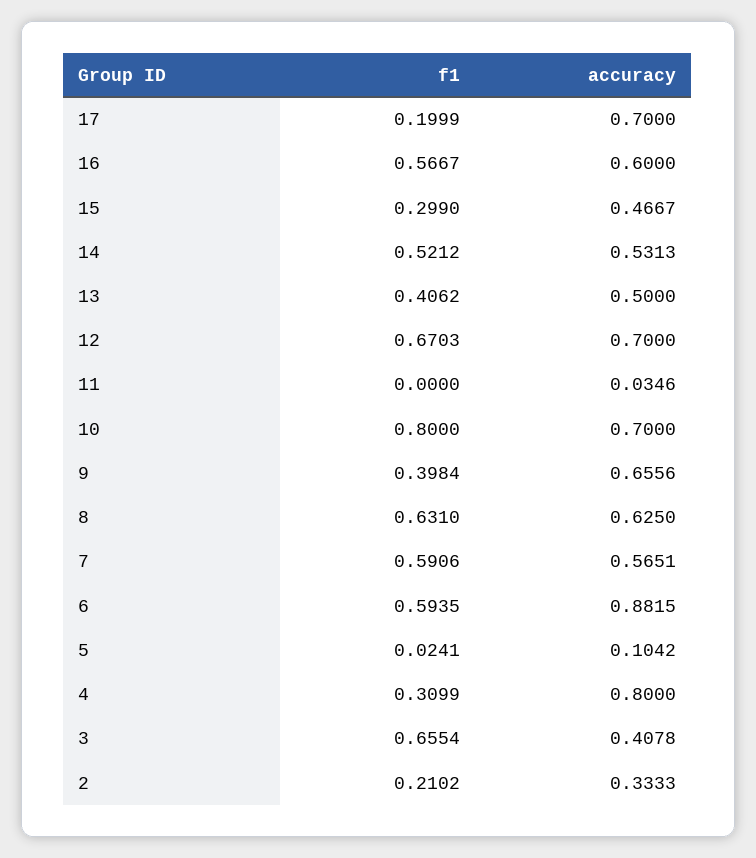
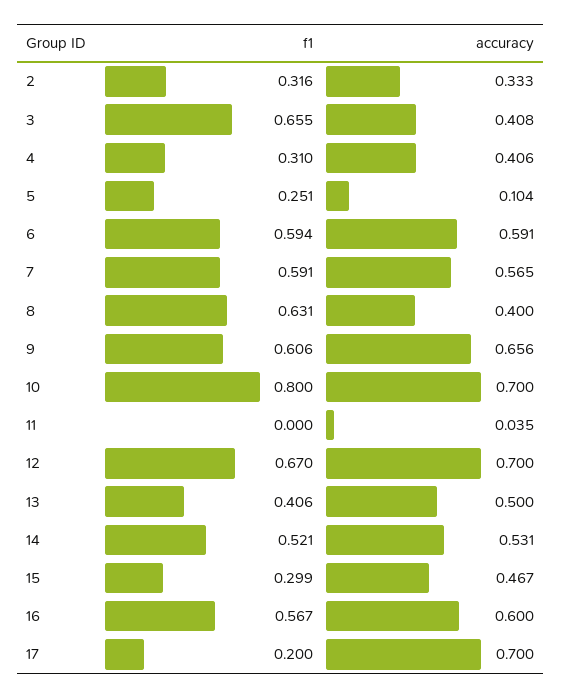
f1, 9: 0.3984 -> 0.606
accuracy, 8: 0.625 -> 0.4
accuracy, 6: 0.8815 -> 0.591
f1, 5: 0.0241 -> 0.251
accuracy, 4: 0.8 -> 0.406
f1, 2: 0.2102 -> 0.316

